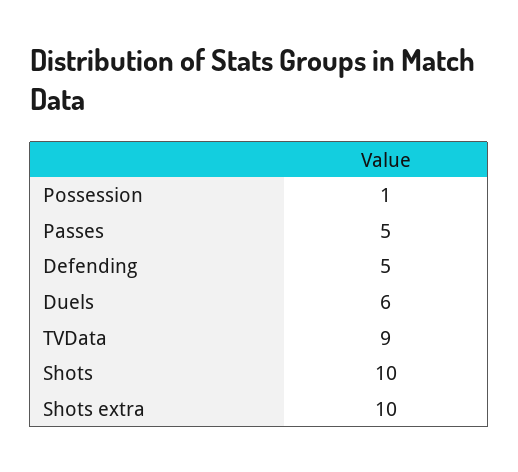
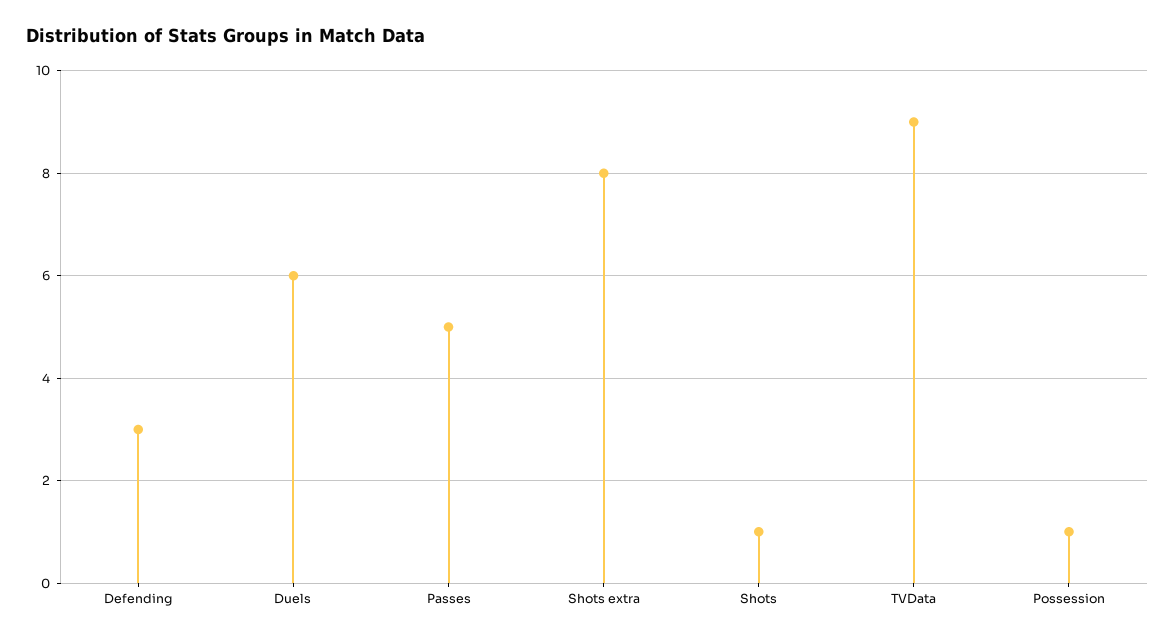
Defending: 5 -> 3
Shots: 10 -> 1
Shots extra: 10 -> 8

